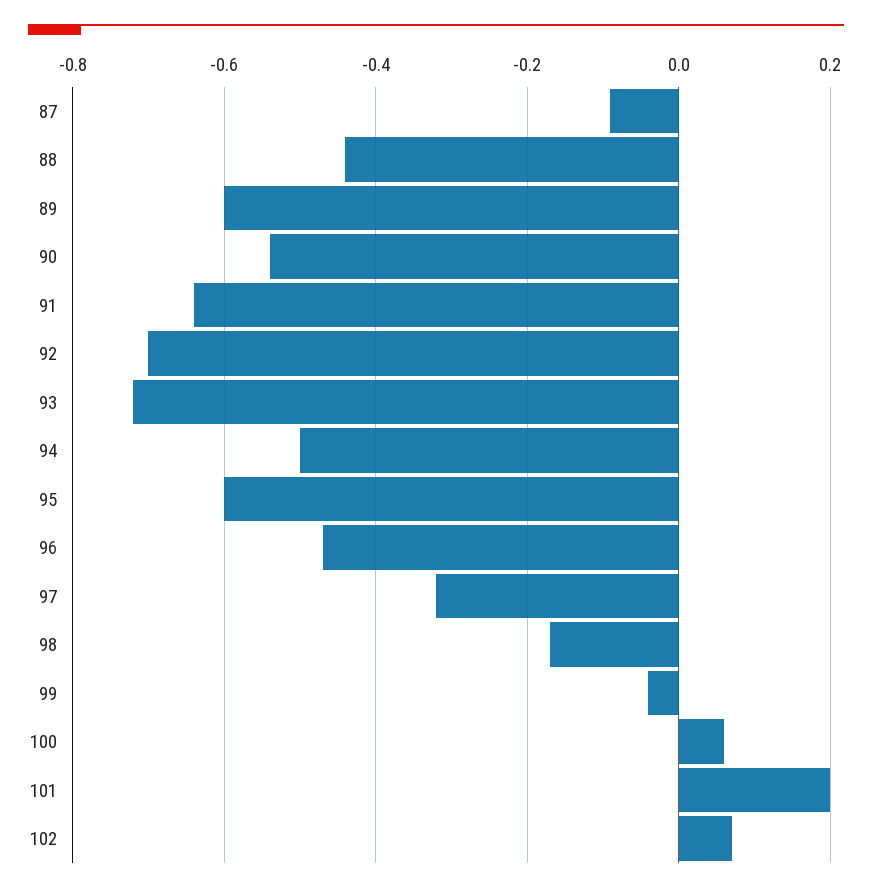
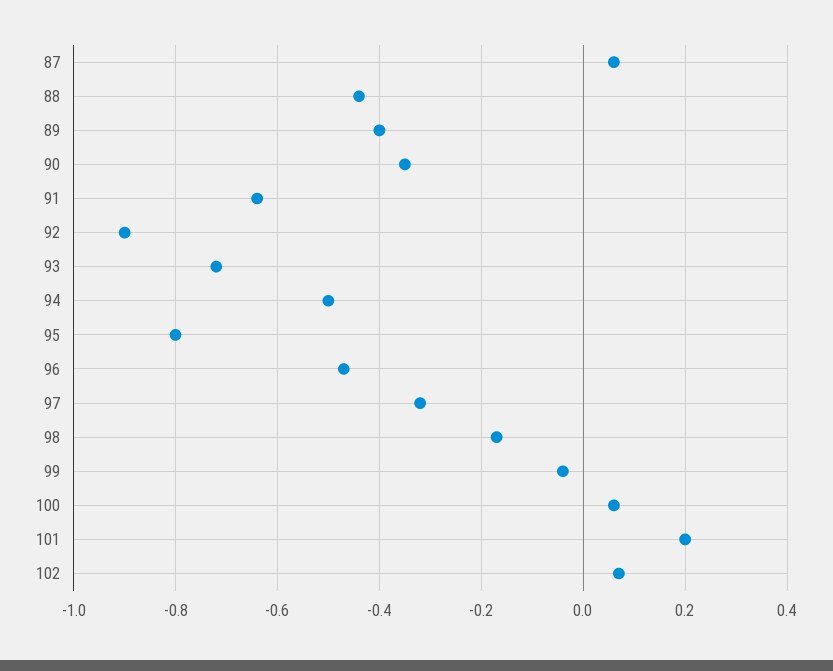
87: -0.1 -> 0.05
89: -0.6 -> -0.4
90: -0.55 -> -0.35
92: -0.7 -> -0.9
95: -0.6 -> -0.8

